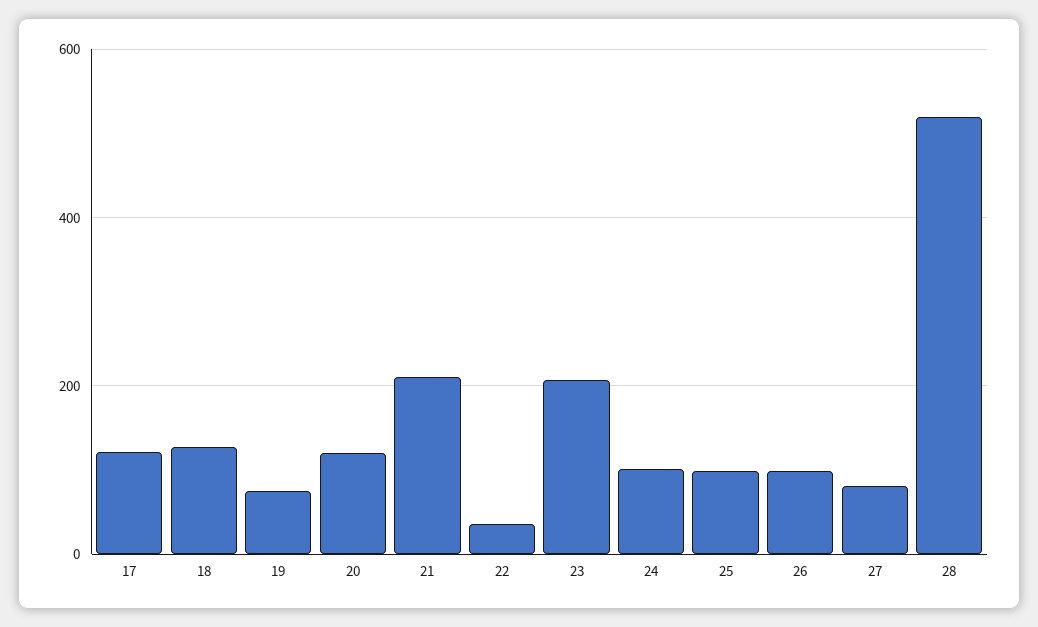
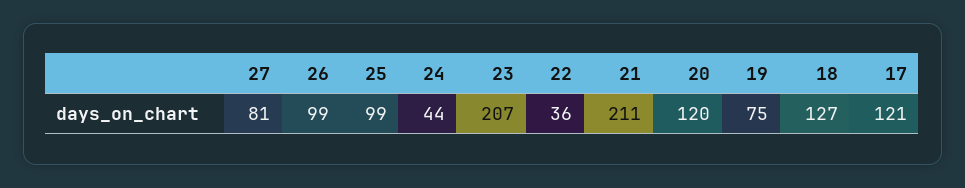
24: 100 -> 44
28: 520 -> none

